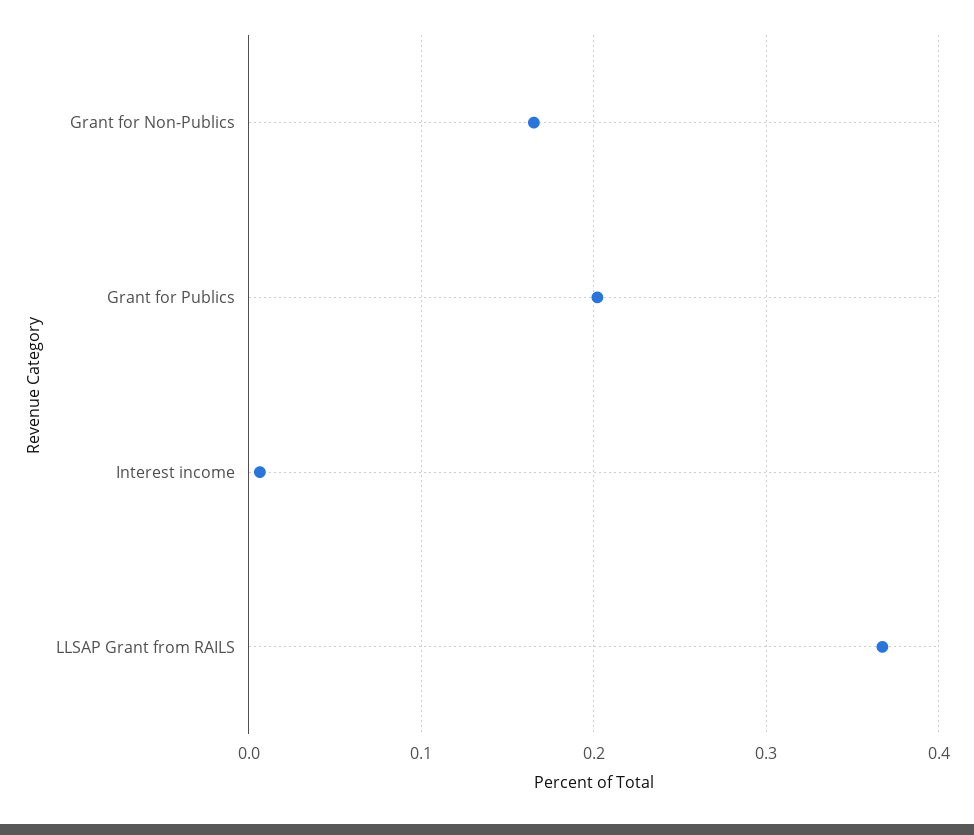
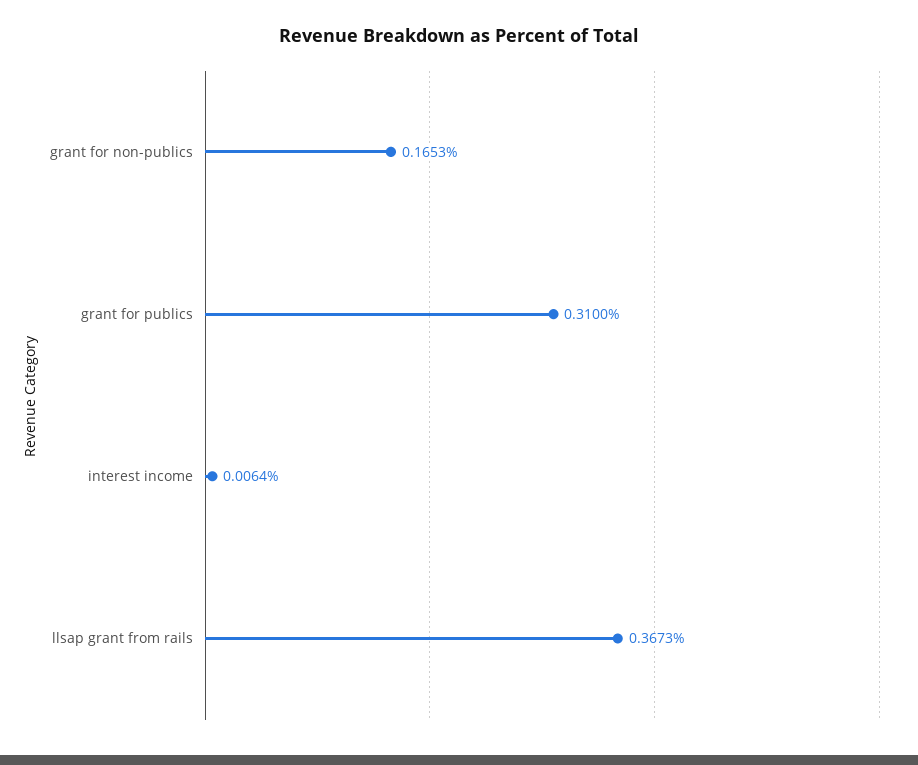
Grant for Publics: 0.2 -> 0.31

